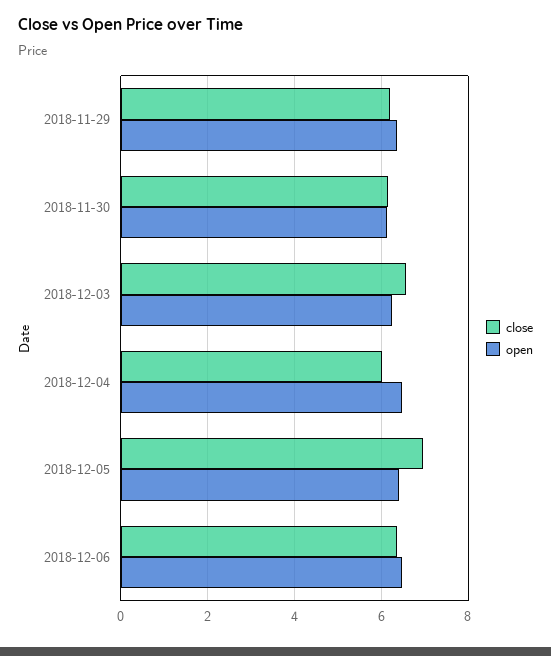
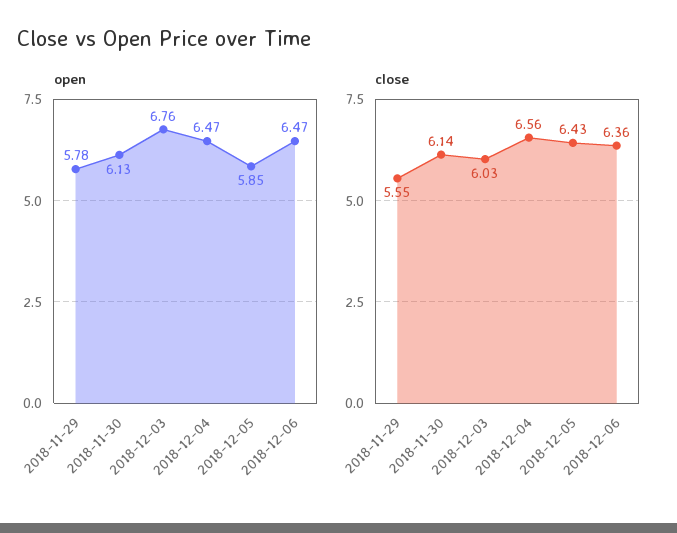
close, 2018-11-29: 6.2 -> 5.55
open, 2018-11-29: 6.4 -> 5.78
close, 2018-12-03: 6.6 -> 6.03
open, 2018-12-03: 6.2 -> 6.76
close, 2018-12-04: 6 -> 6.56
close, 2018-12-05: 7 -> 6.43
open, 2018-12-05: 6.4 -> 5.85

